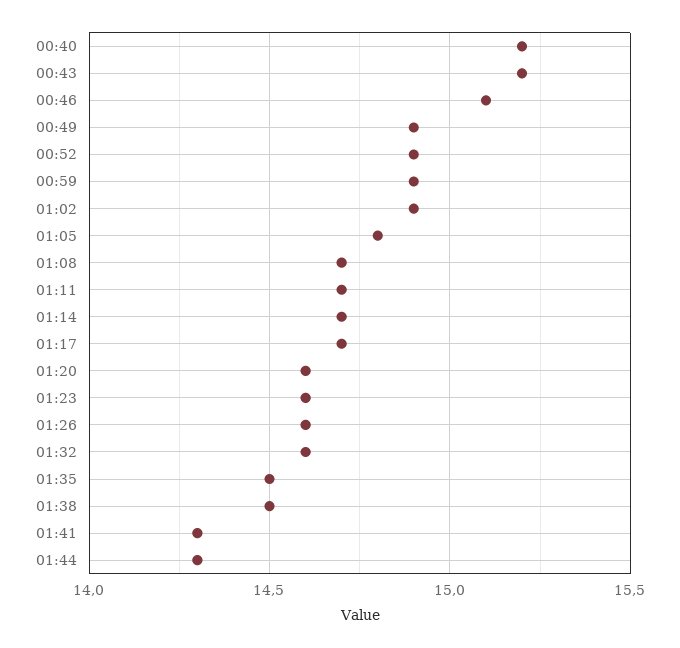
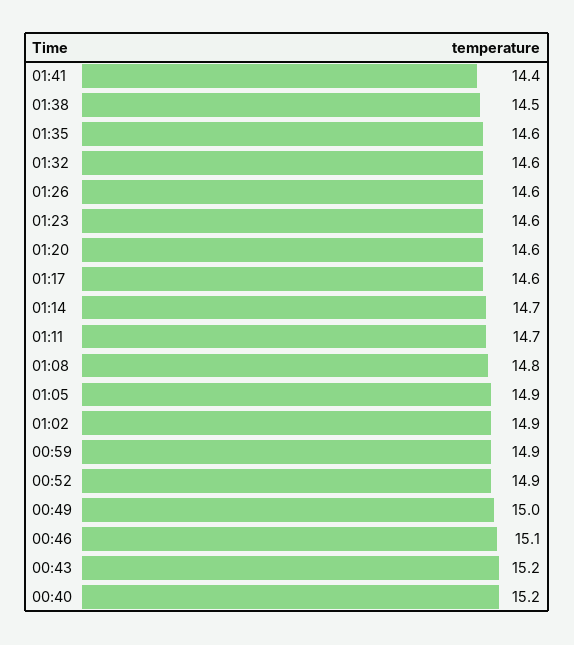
00:49: 14.9 -> 15
01:05: 14.8 -> 14.9
01:08: 14.7 -> 14.8
01:17: 14.7 -> 14.6
01:35: 14.5 -> 14.6
01:41: 14.3 -> 14.4
01:44: 14.3 -> none

